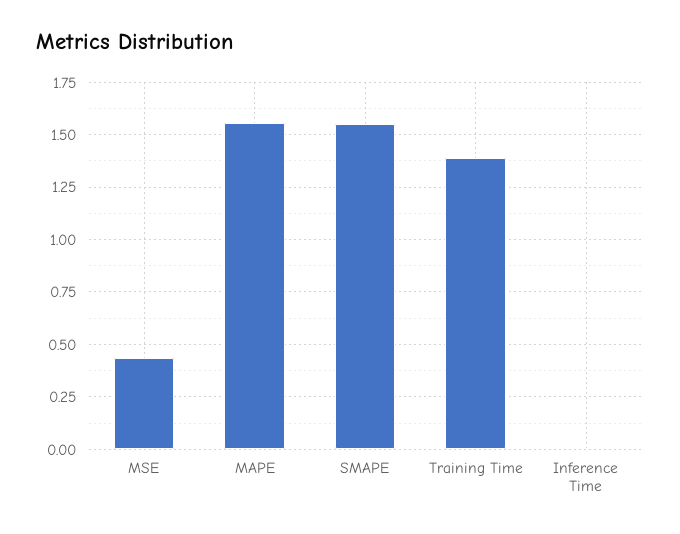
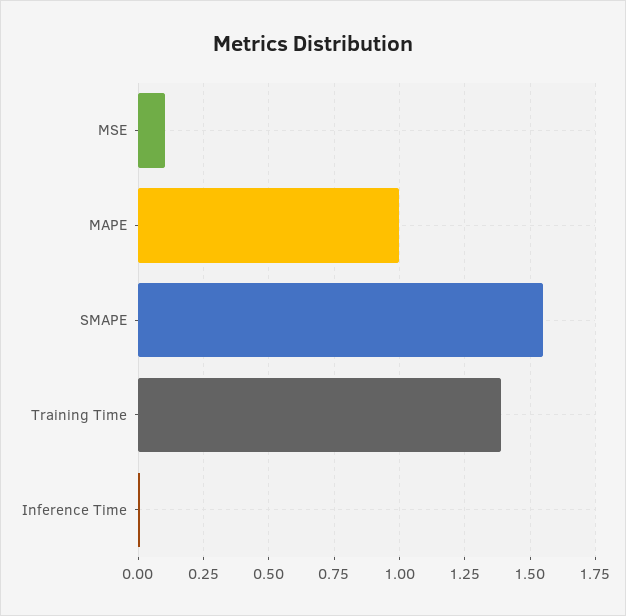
MSE: 0.45 -> 0.1
MAPE: 1.55 -> 1

